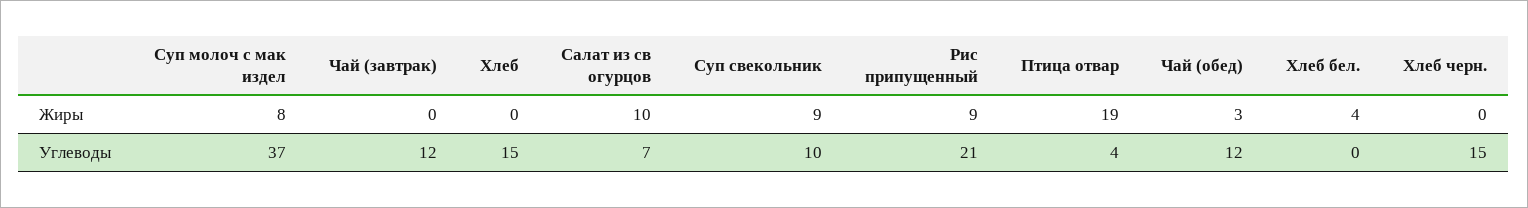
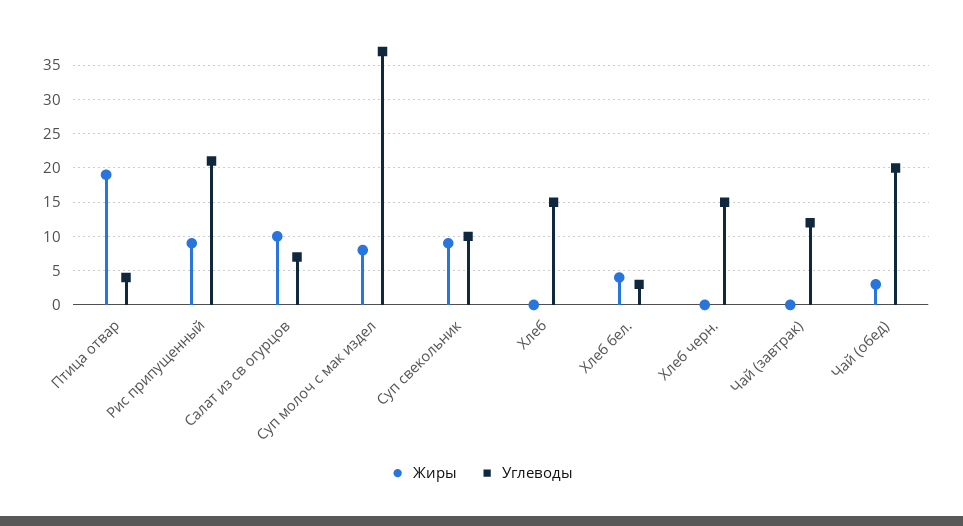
Углеводы, Чай (обед): 12 -> 20
Углеводы, Хлеб бел.: 0 -> 3

